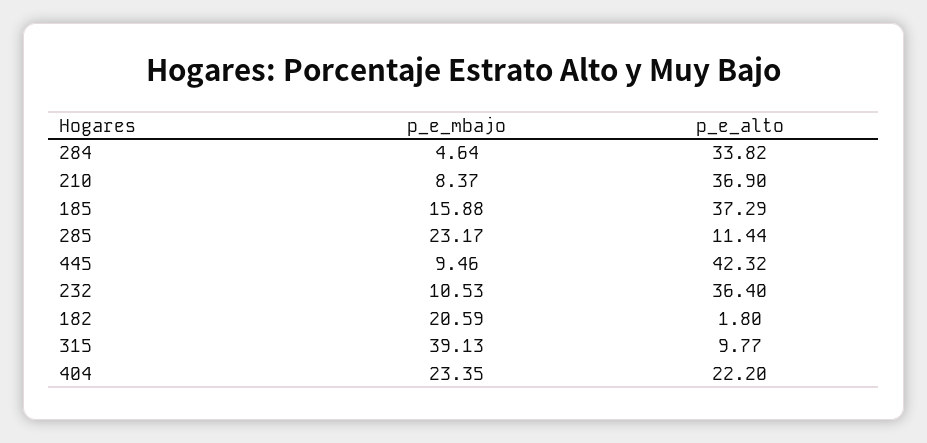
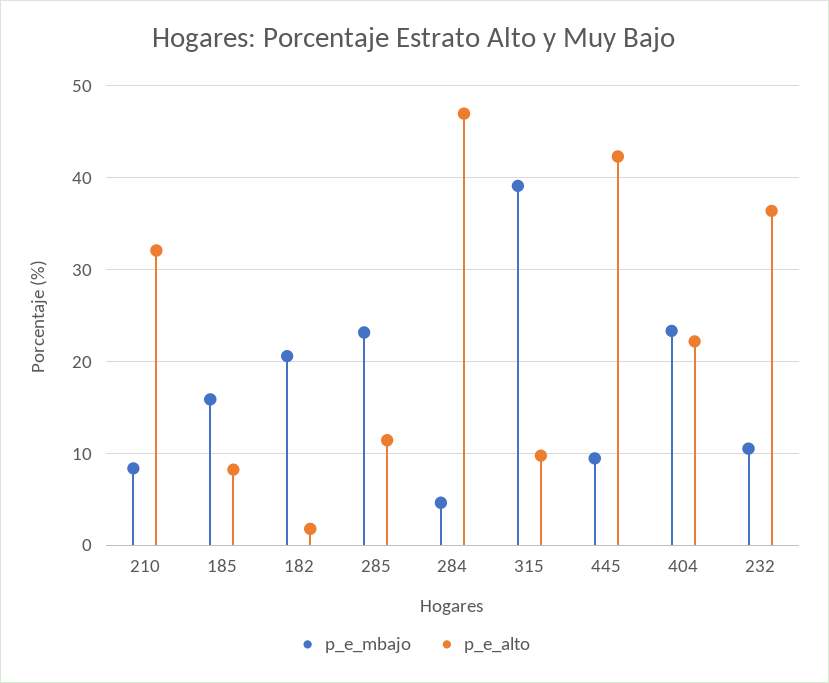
p_e_alto, 284: 33.82 -> 47
p_e_alto, 210: 36.9 -> 32
p_e_alto, 185: 37.29 -> 8

